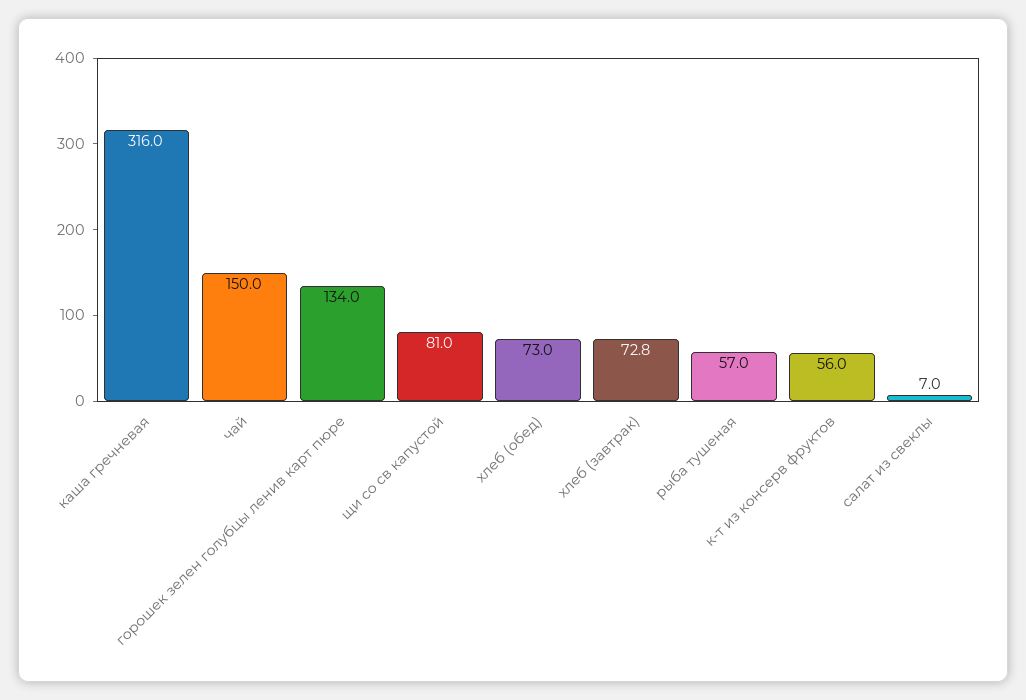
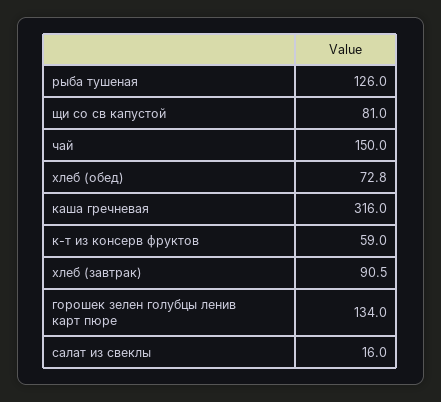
хлеб (обед): 73 -> 72.8
хлеб (завтрак): 72.8 -> 90.5
рыба тушеная: 57 -> 126
к-т из консерв фруктов: 56 -> 59
салат из свеклы: 7 -> 16

